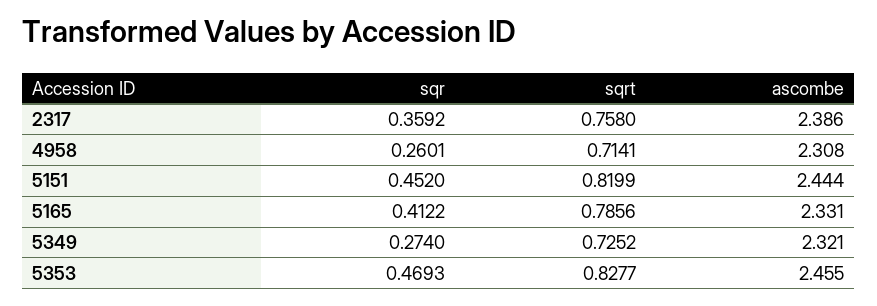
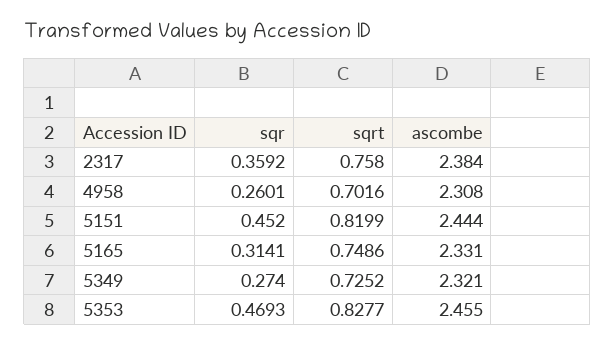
ascombe, 2317: 2.386 -> 2.384
sqrt, 4958: 0.7141 -> 0.7016
sqr, 5165: 0.4122 -> 0.3141
sqrt, 5165: 0.7856 -> 0.7486

